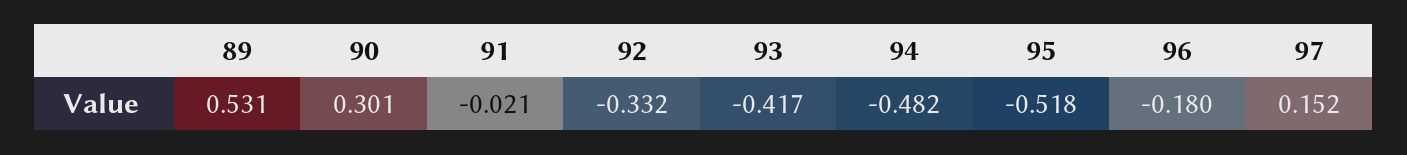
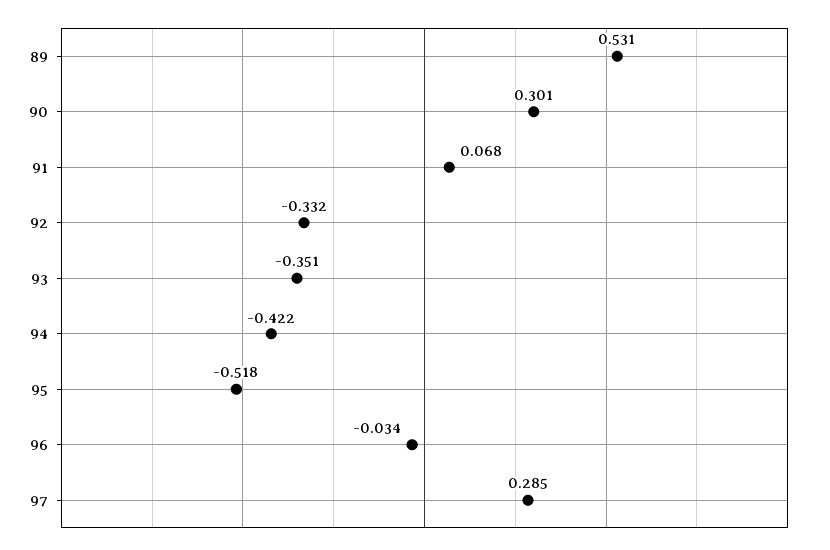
91: -0.021 -> 0.068
93: -0.417 -> -0.351
94: -0.482 -> -0.422
96: -0.18 -> -0.034
97: 0.152 -> 0.285

